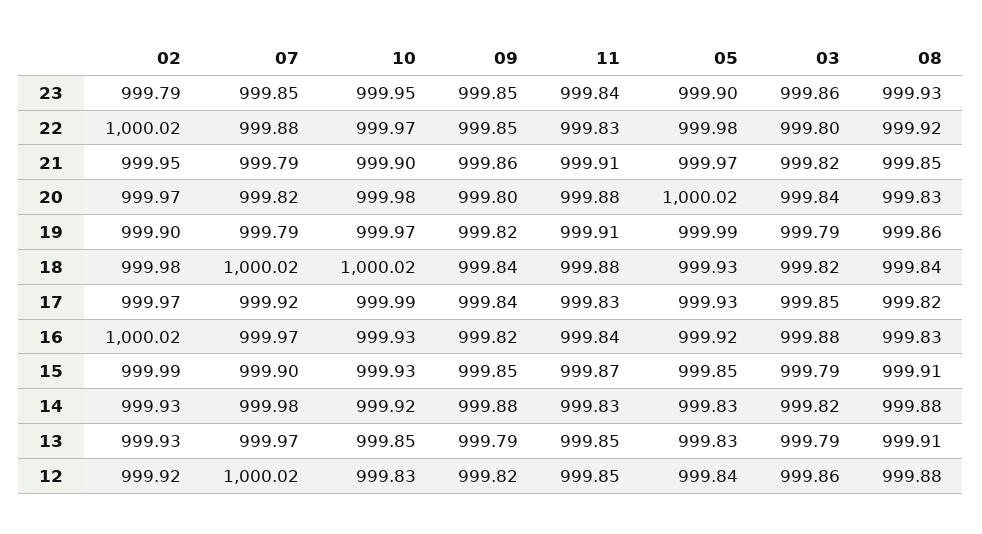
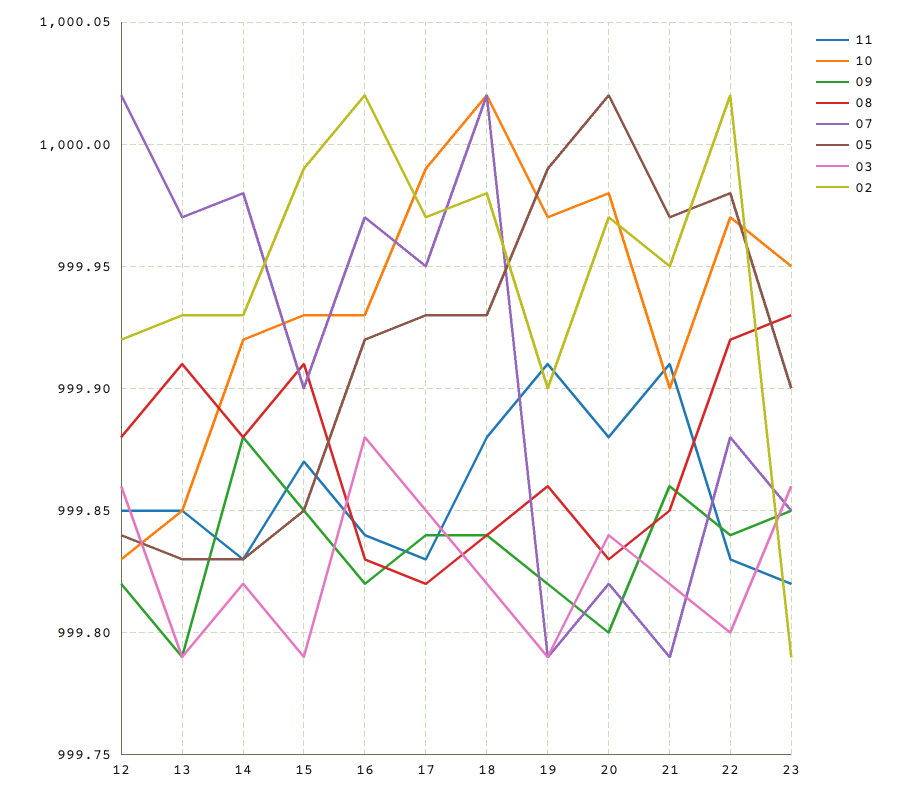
11, 23: 999.84 -> 999.82
09, 22: 999.85 -> 999.84
07, 17: 999.92 -> 999.95

